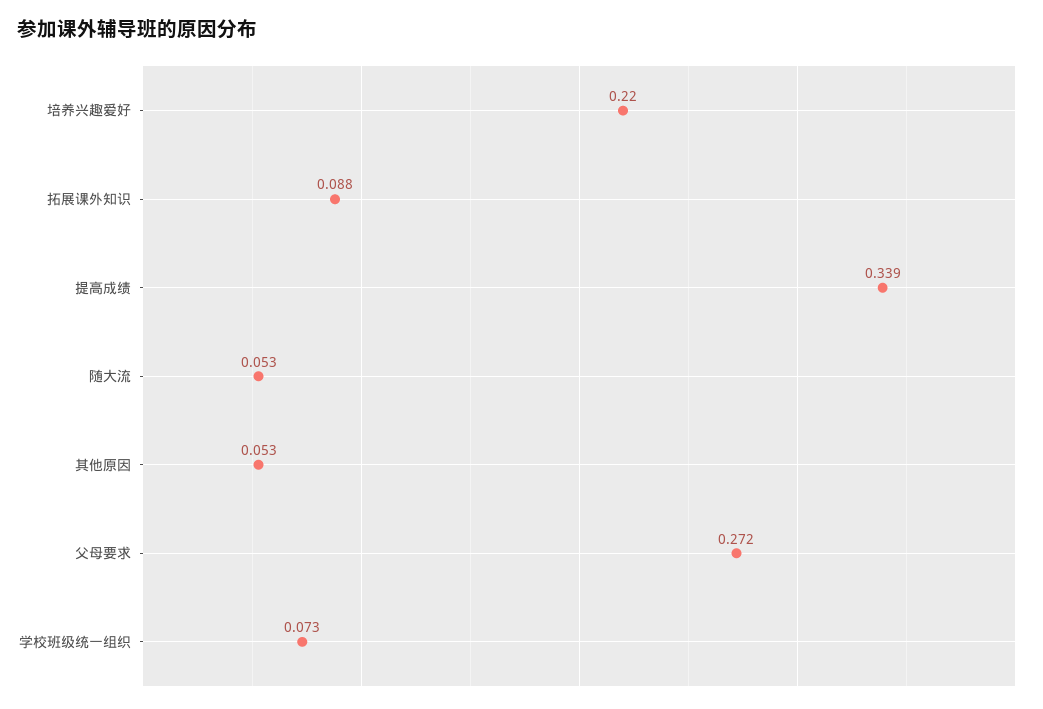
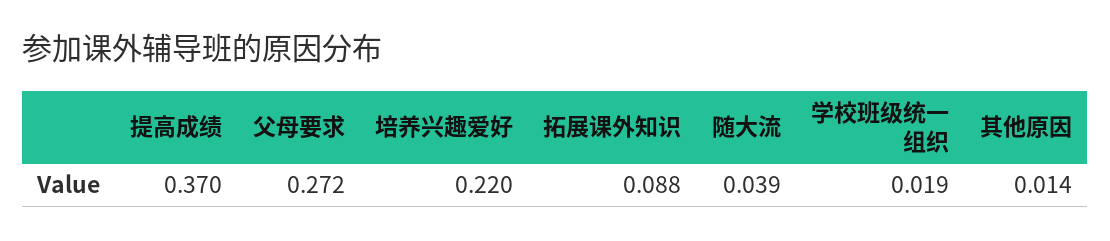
提高成绩: 0.339 -> 0.37
随大流: 0.053 -> 0.039
其他原因: 0.053 -> 0.014
学校班级统一组织: 0.073 -> 0.019

